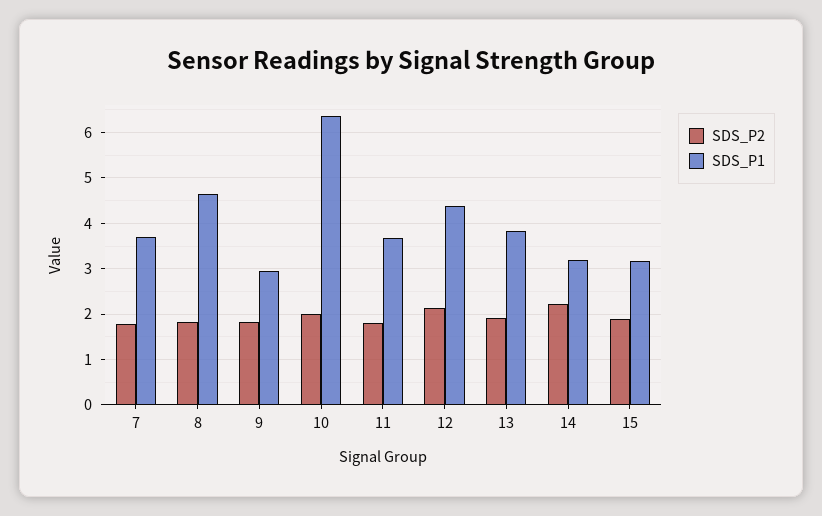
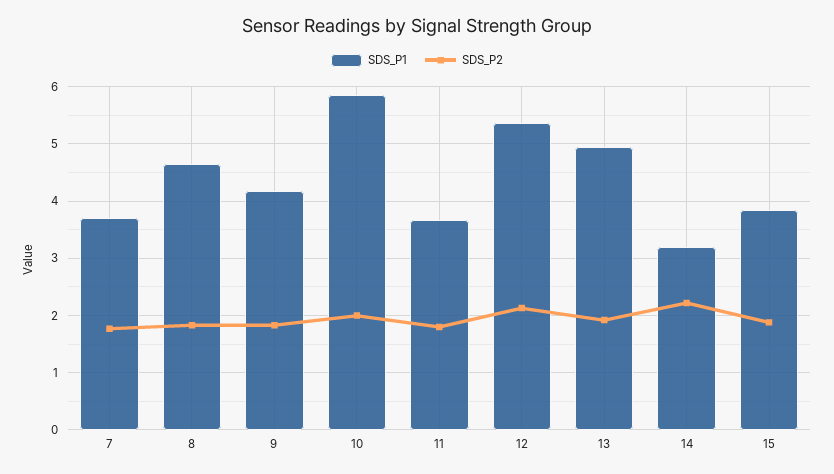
SDS_P1, 9: 3 -> 4.2
SDS_P1, 10: 6.4 -> 5.8
SDS_P1, 12: 4.4 -> 5.4
SDS_P1, 13: 3.8 -> 5
SDS_P1, 15: 3.2 -> 3.8

